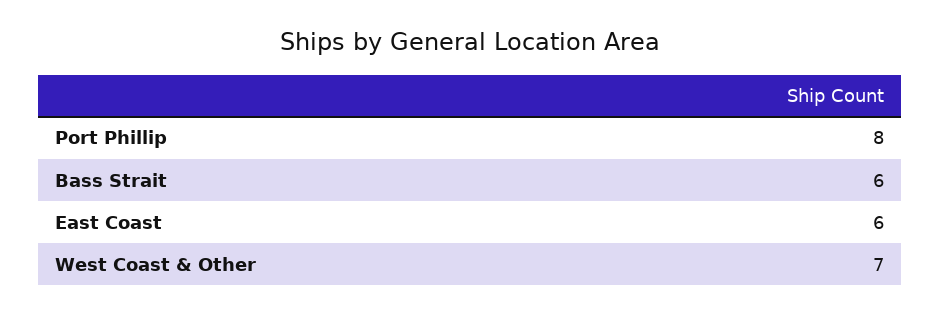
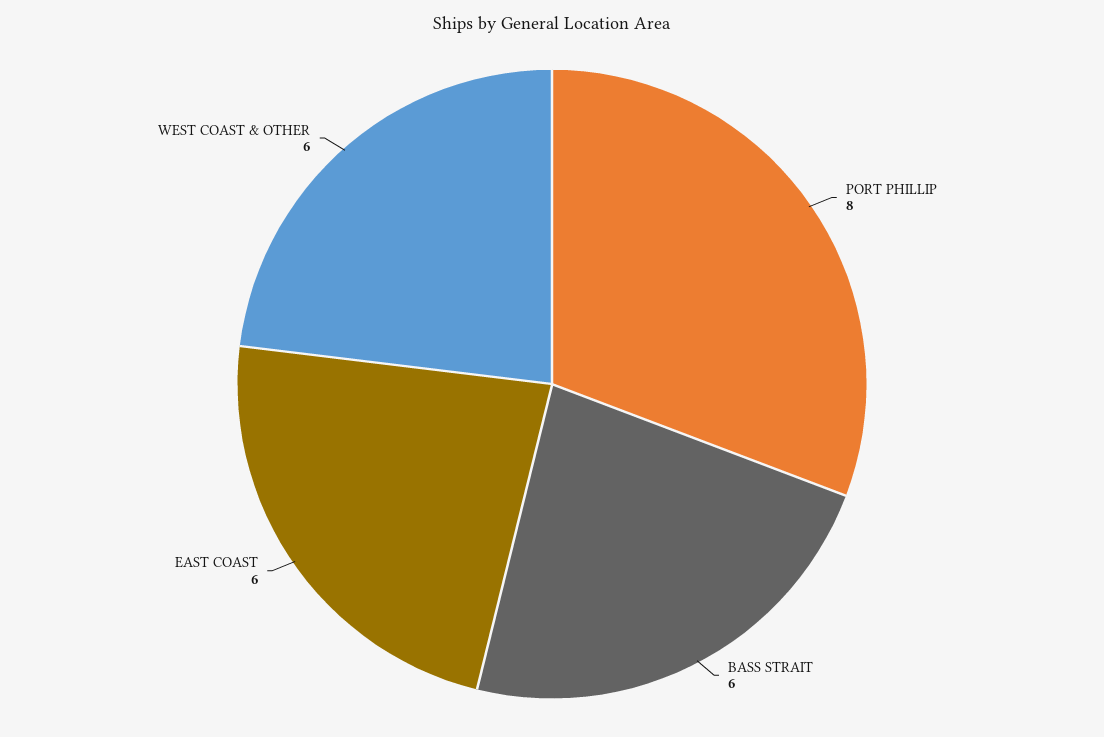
West Coast & Other: 7 -> 6

